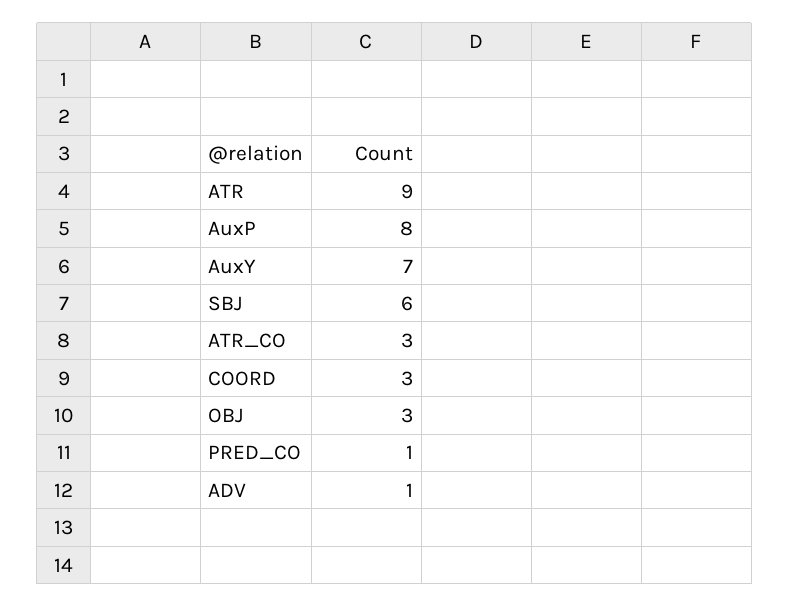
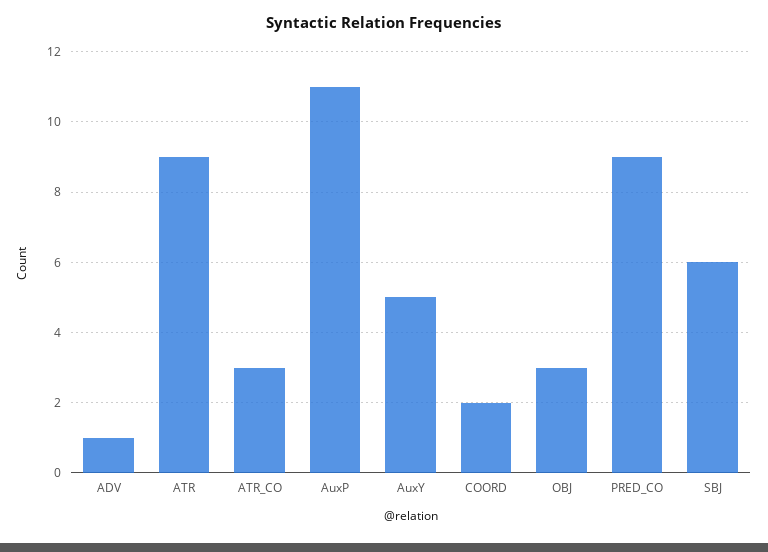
AuxP: 8 -> 11
AuxY: 7 -> 5
COORD: 3 -> 2
PRED_CO: 1 -> 9

